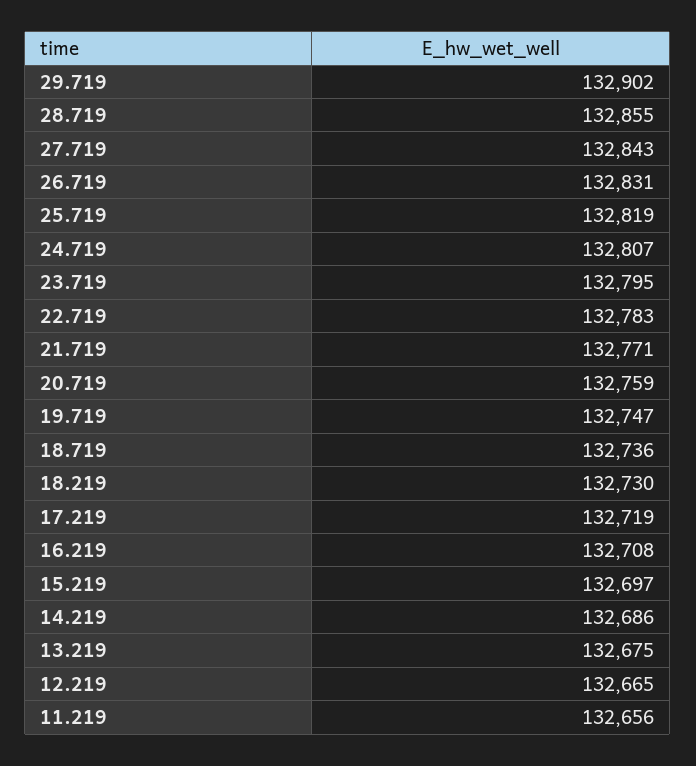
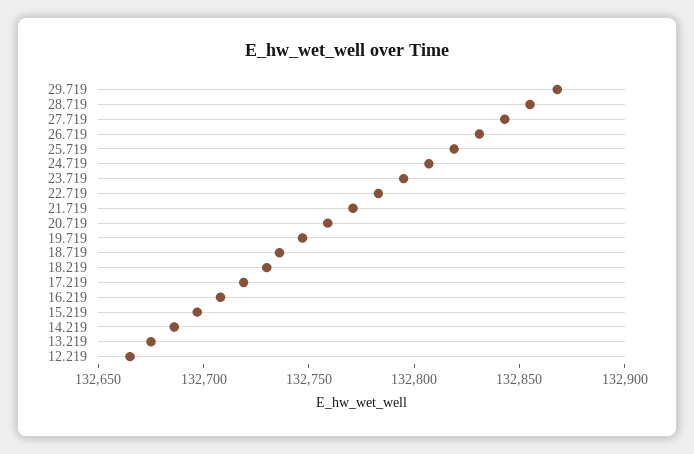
29.719: 132902 -> 132870
11.219: 132656 -> none

